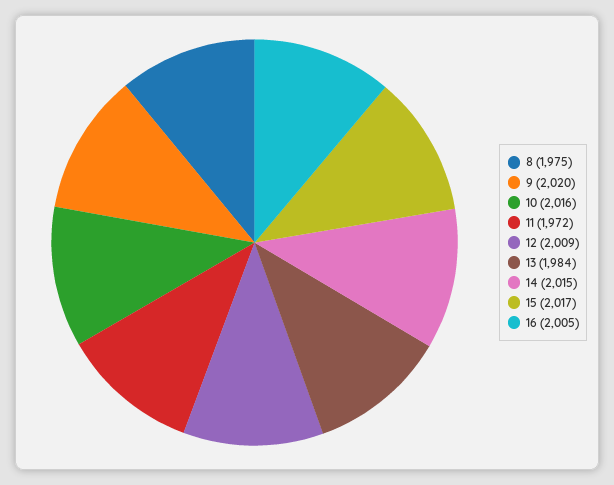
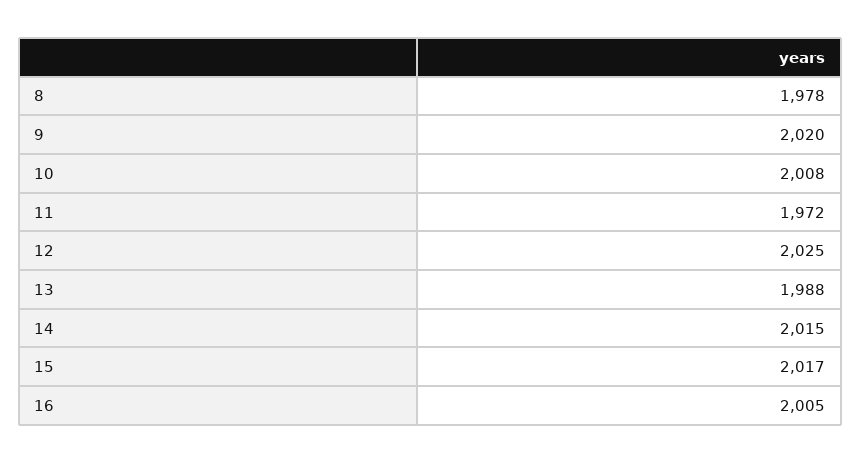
8: 1975 -> 1978
10: 2016 -> 2008
12: 2009 -> 2025
13: 1984 -> 1988

